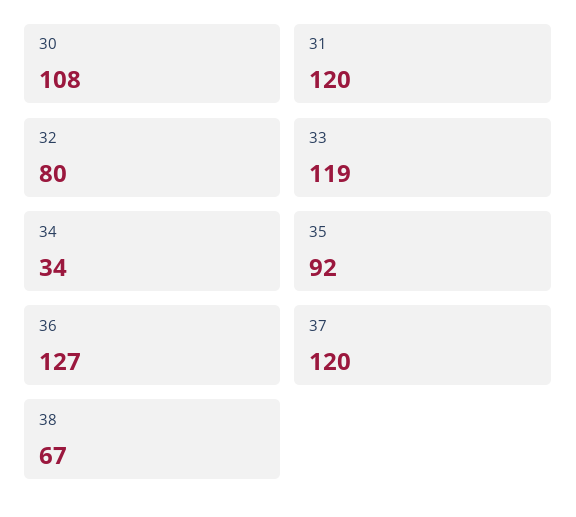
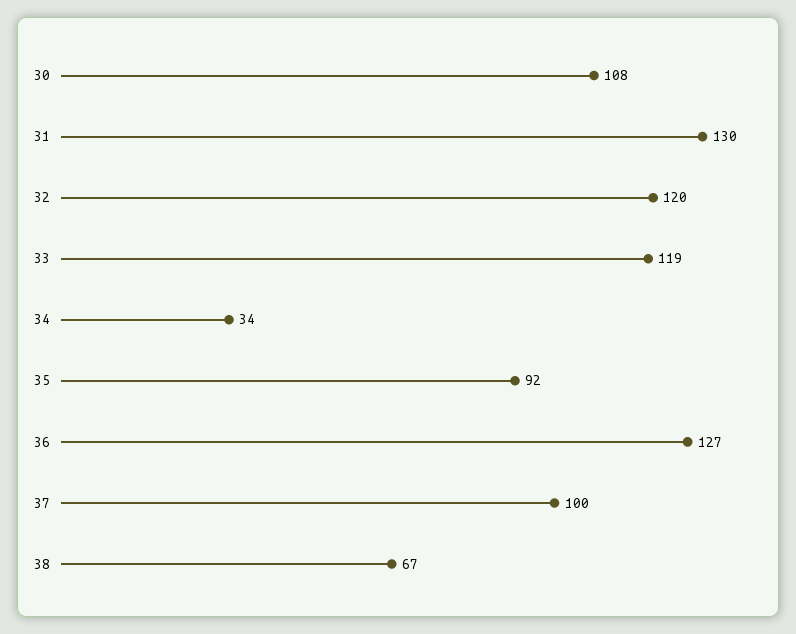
31: 120 -> 130
32: 80 -> 120
37: 120 -> 100

